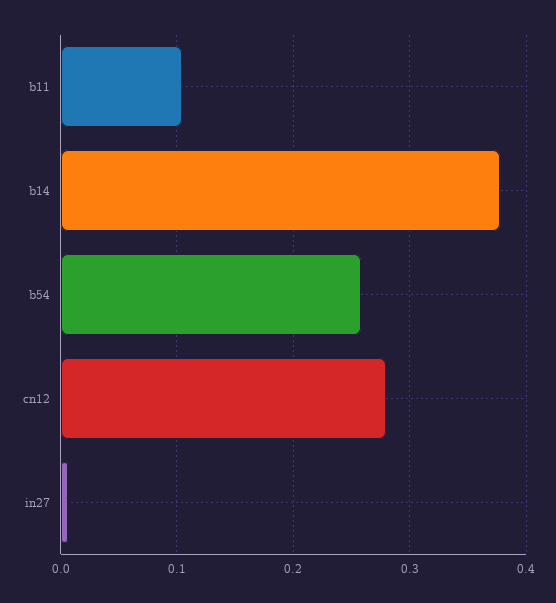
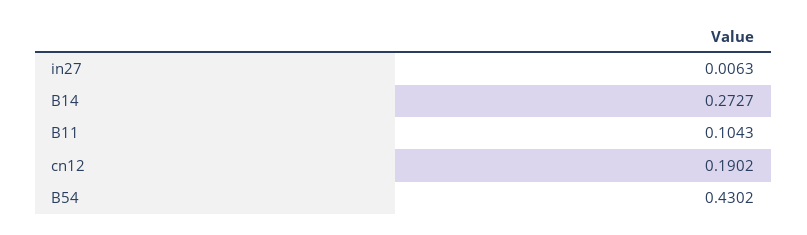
b14: 0.38 -> 0.2727
b54: 0.26 -> 0.4302
cn12: 0.28 -> 0.1902

